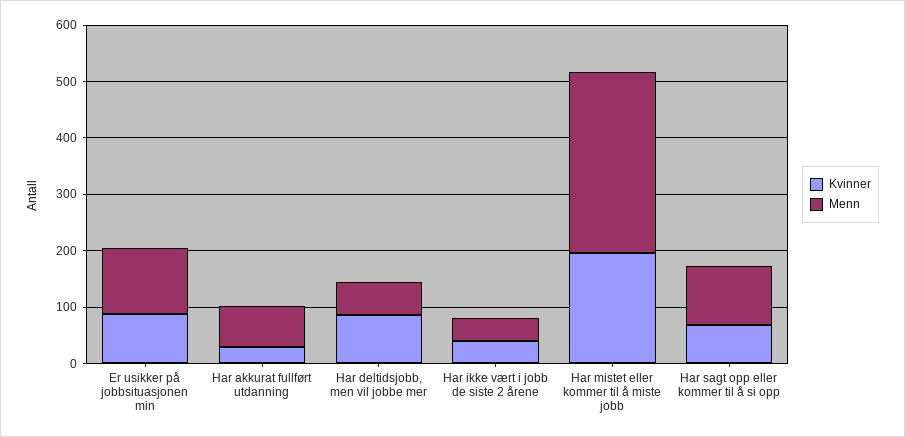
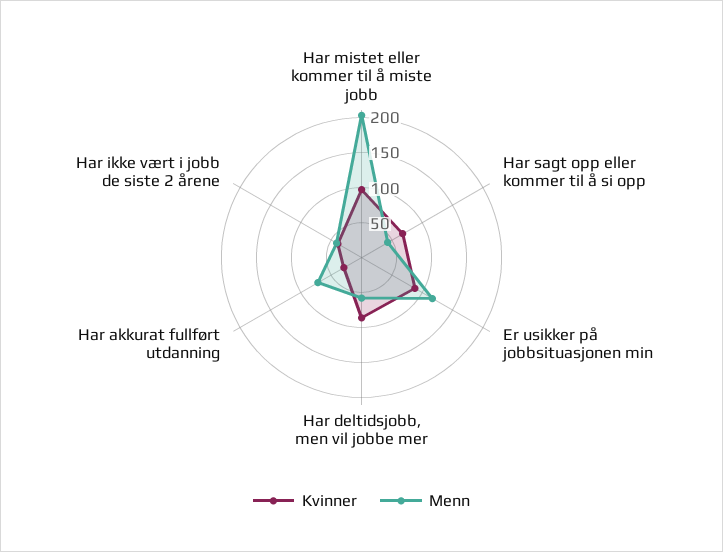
Kvinner, Har mistet eller kommer til å miste jobb: 200 -> 100
Menn, Har mistet eller kommer til å miste jobb: 320 -> 200
Menn, Har sagt opp eller kommer til å si opp: 100 -> 50

